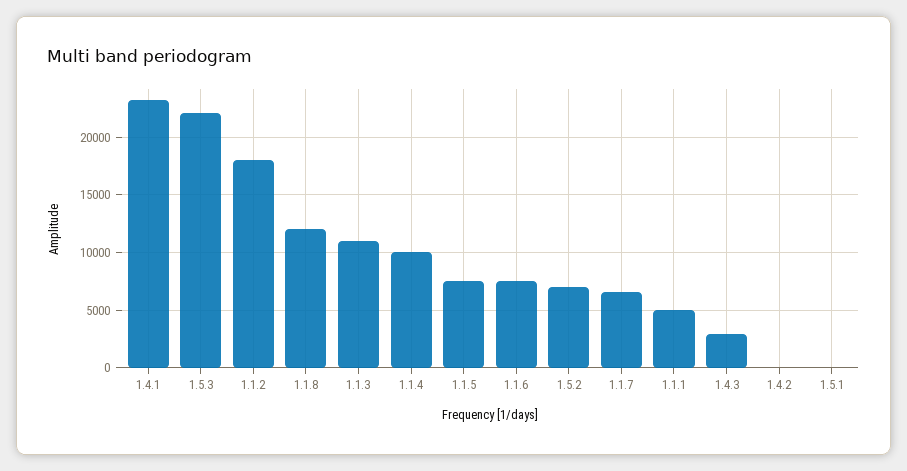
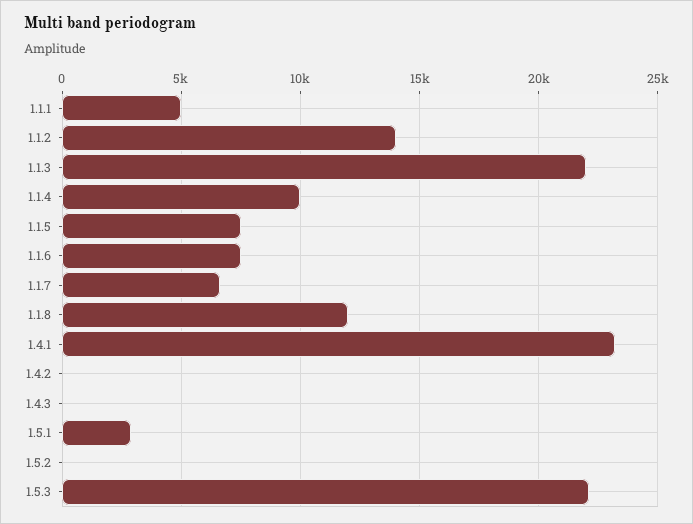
1.1.2: 18000 -> 14000
1.1.3: 11000 -> 22000
1.5.2: 7000 -> 0
1.4.3: 3000 -> 0
1.5.1: 0 -> 3000

